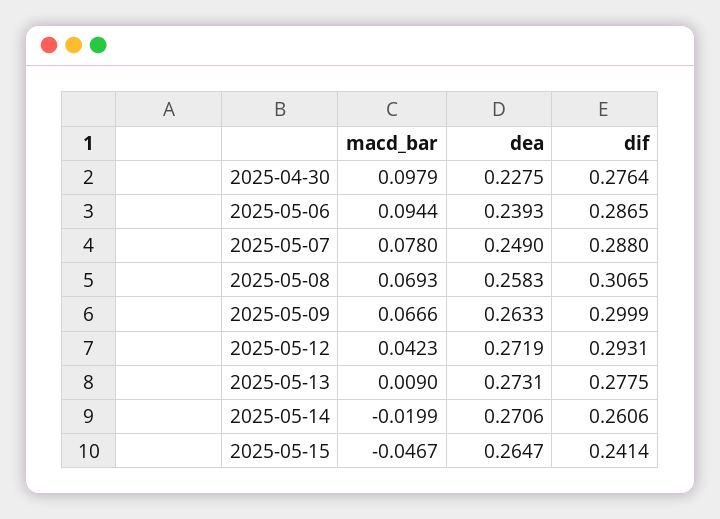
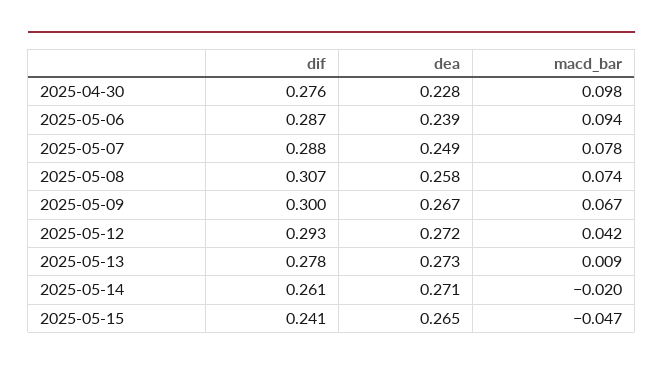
macd_bar, 2025-05-08: 0.0693 -> 0.074
dea, 2025-05-09: 0.2633 -> 0.267

